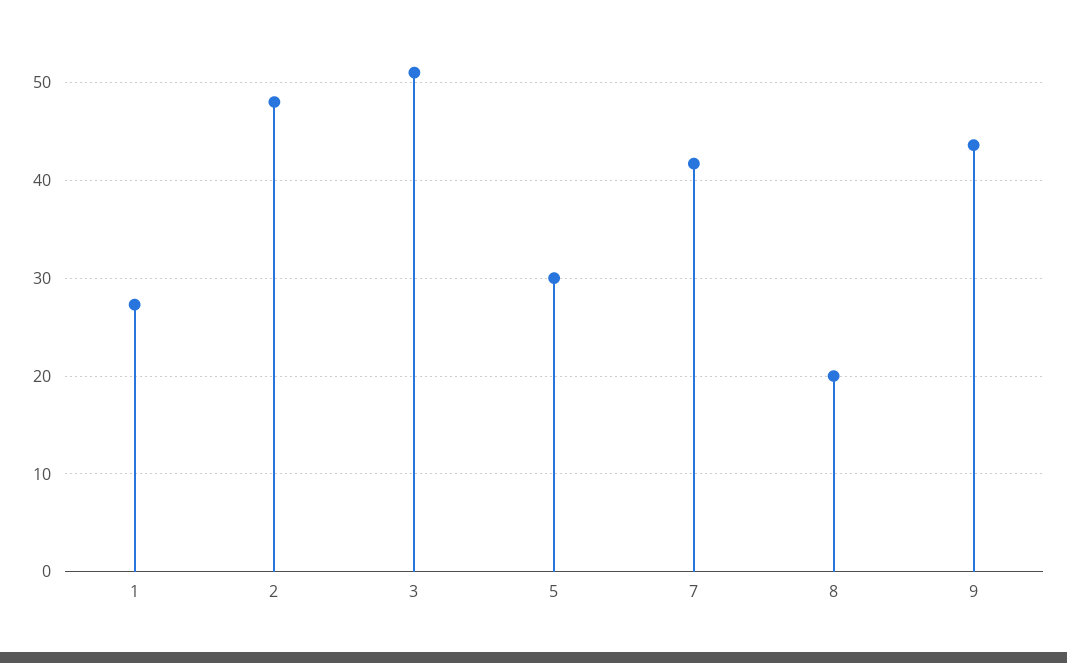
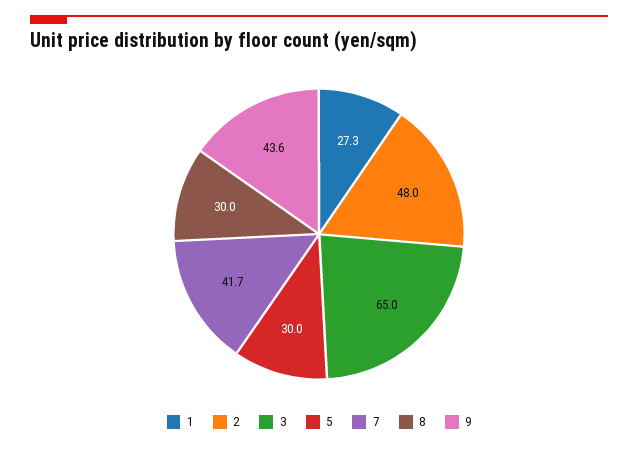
3: 51 -> 65
8: 20 -> 30

